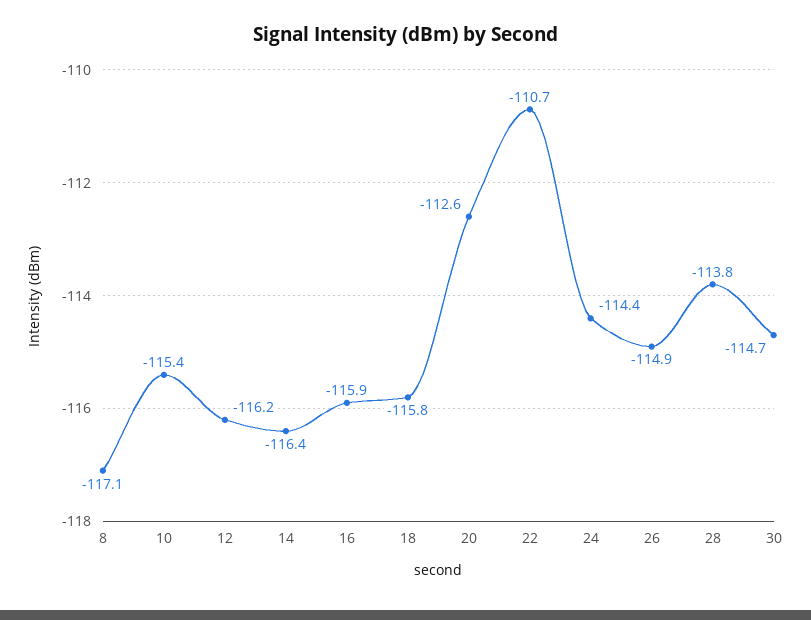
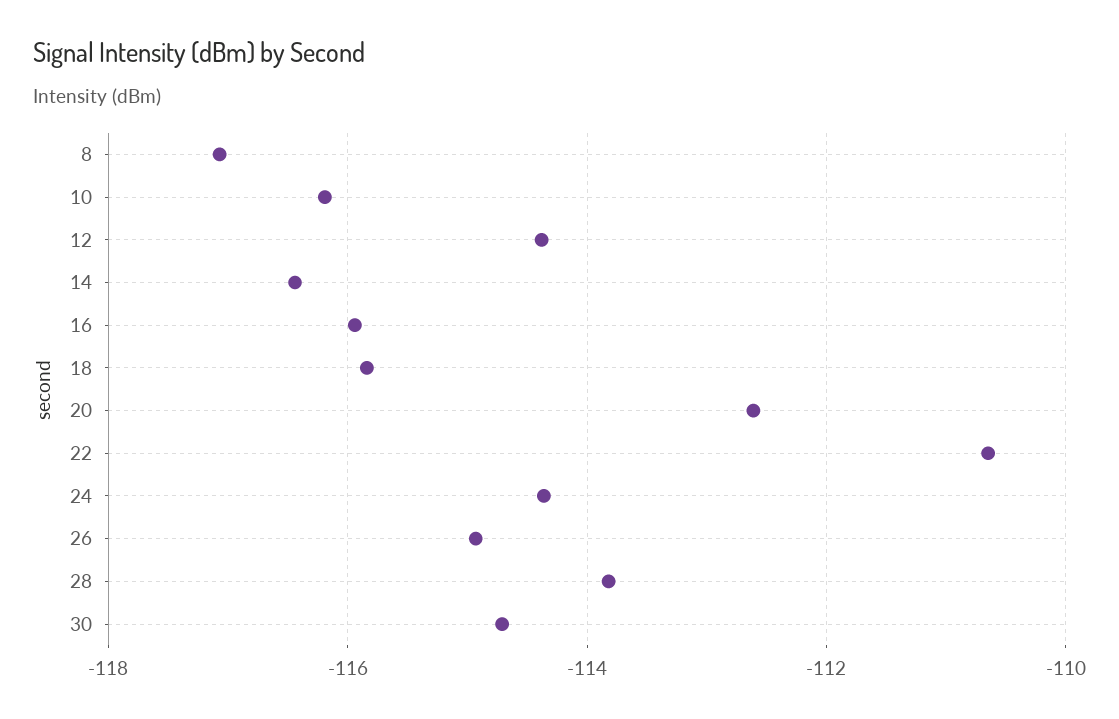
10: -115.4 -> -116.2
12: -116.2 -> -114.4

